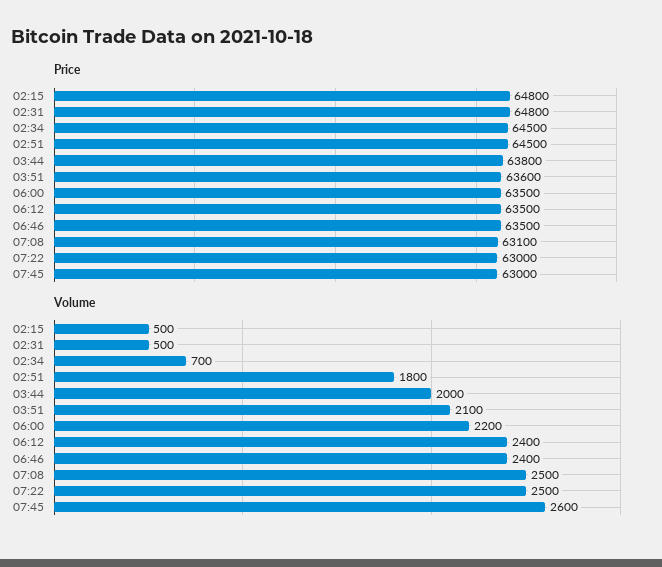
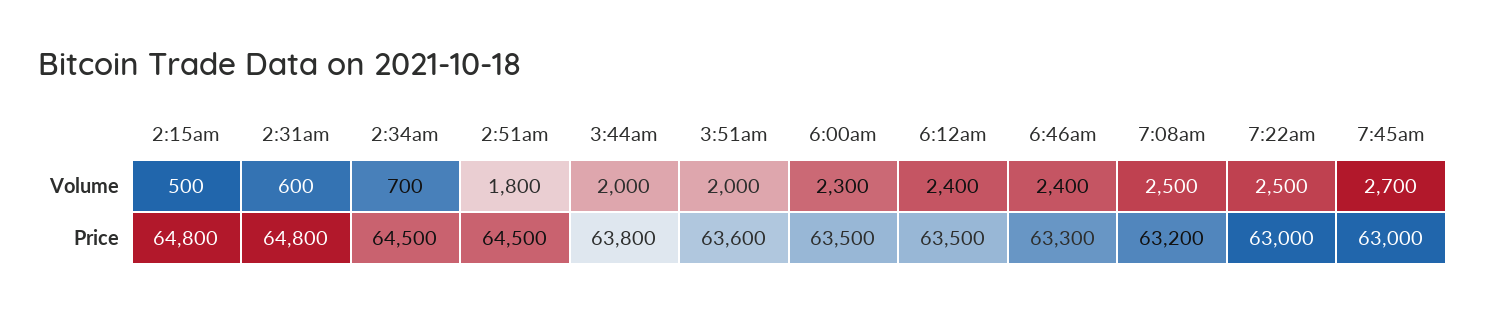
Price, 06:46: 63500 -> 63300
Price, 07:08: 63100 -> 63200
Volume, 02:31: 500 -> 600
Volume, 03:51: 2100 -> 2000
Volume, 06:00: 2200 -> 2300
Volume, 07:45: 2600 -> 2700

